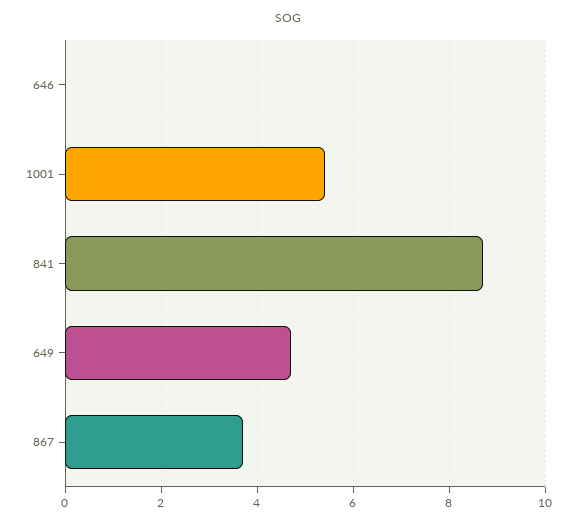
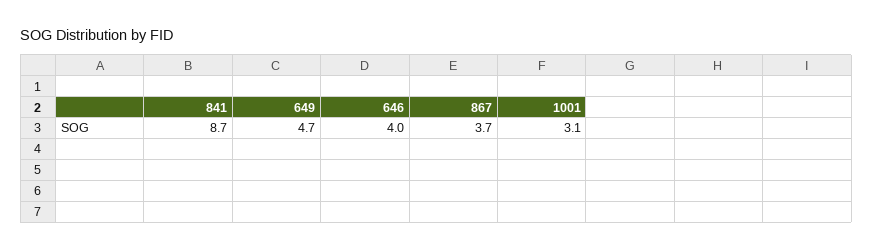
646: 0 -> 4
1001: 5.5 -> 3.1

